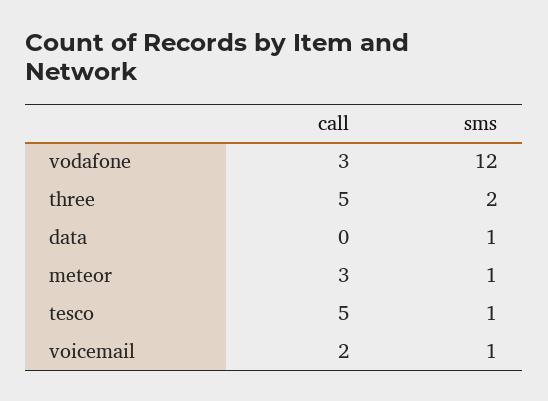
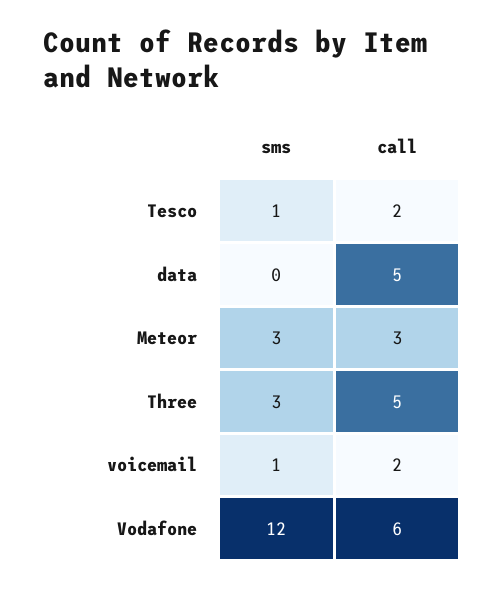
call, vodafone: 3 -> 6
sms, three: 2 -> 3
call, data: 0 -> 5
sms, data: 1 -> 0
sms, meteor: 1 -> 3
call, tesco: 5 -> 2

